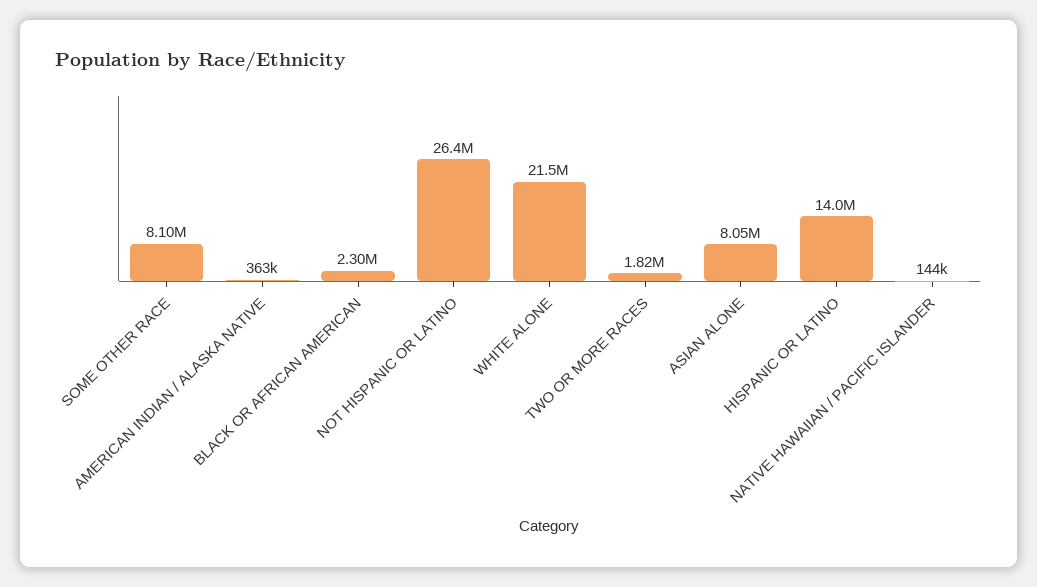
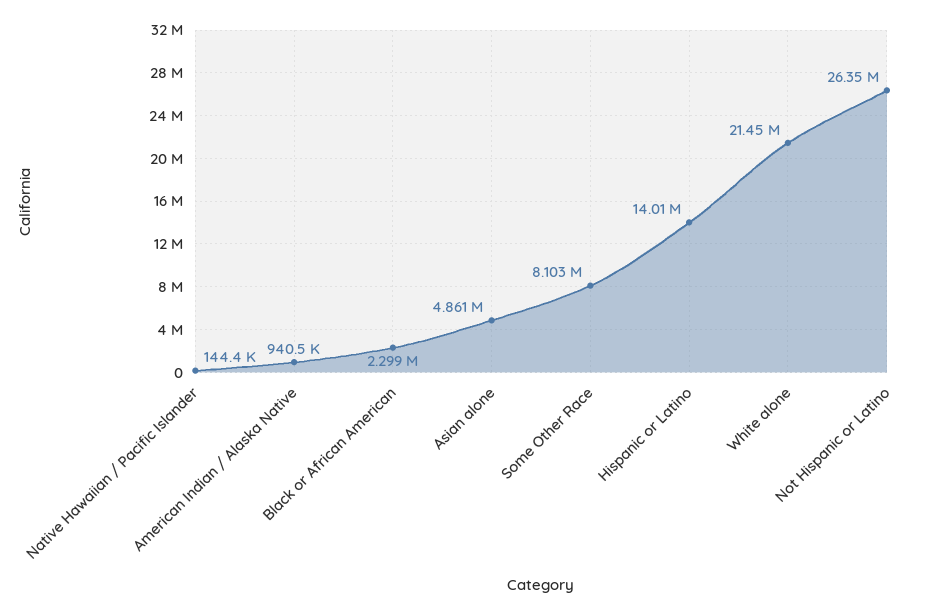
AMERICAN INDIAN / ALASKA NATIVE: 363000 -> 940500
TWO OR MORE RACES: 1820000 -> none
ASIAN ALONE: 8050000 -> 4861000

